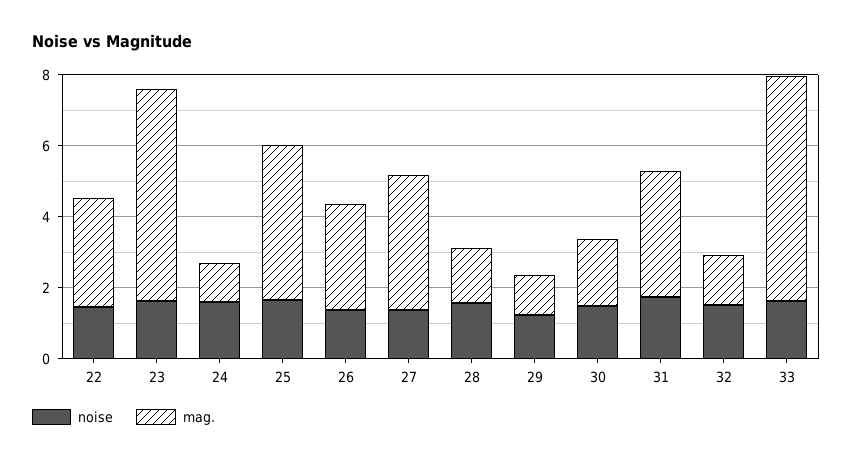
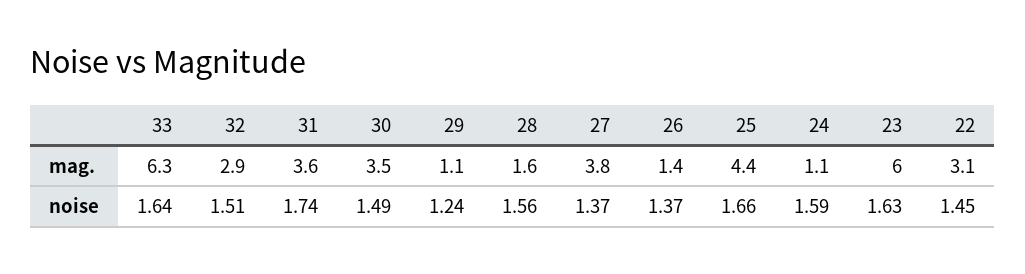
mag., 26: 3 -> 1.4
mag., 30: 2 -> 3.5
mag., 32: 1.5 -> 2.9

